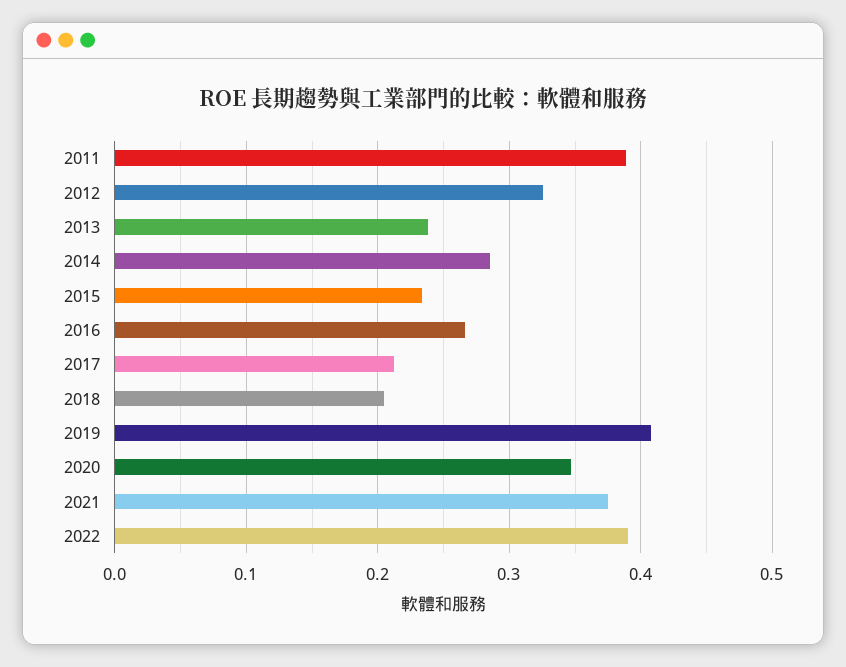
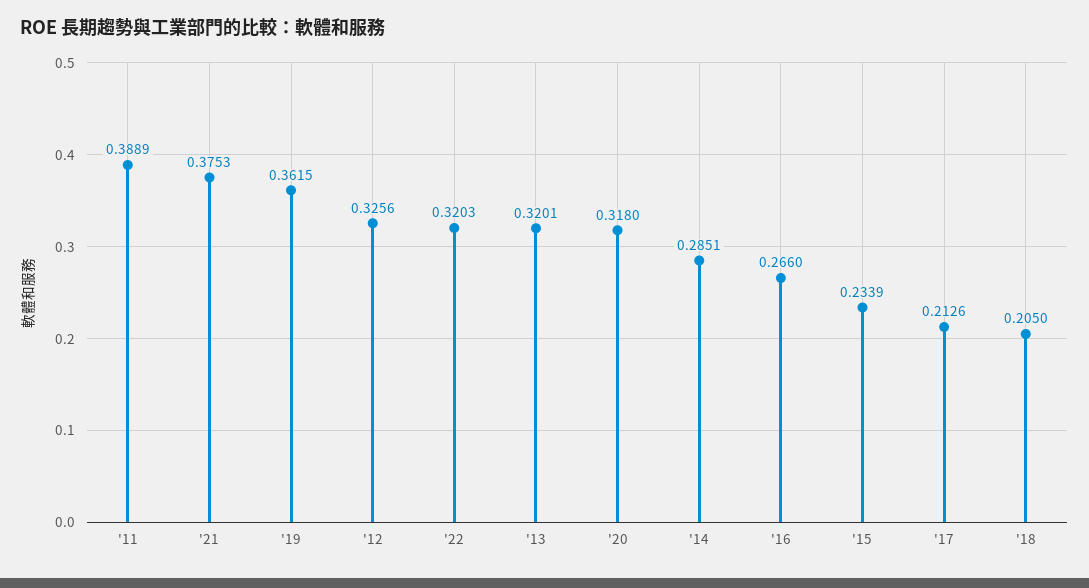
2013: 0.24 -> 0.3201
2019: 0.41 -> 0.3615
2020: 0.35 -> 0.318
2022: 0.39 -> 0.3203

